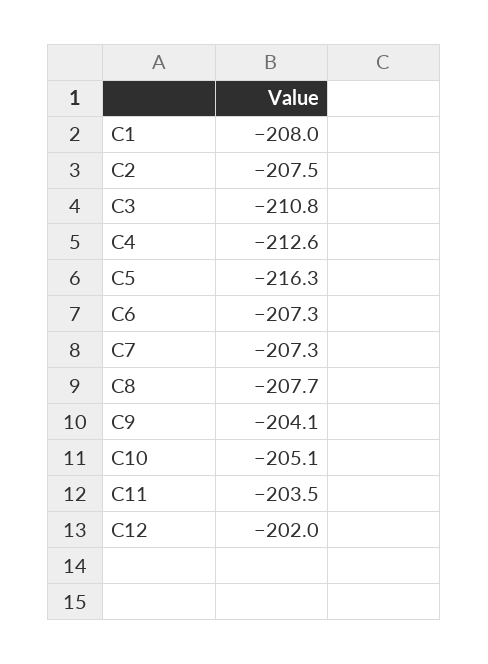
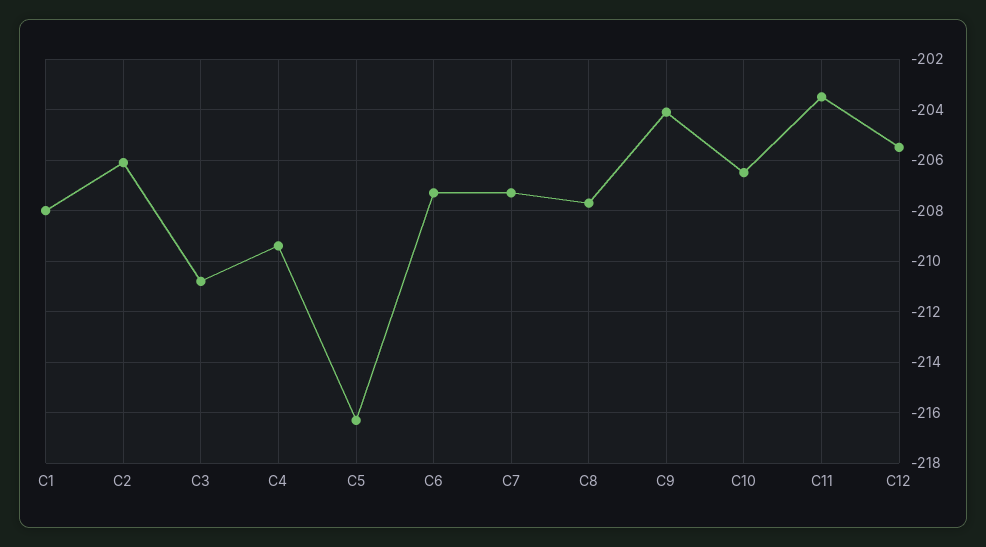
C2: -207.5 -> -206
C4: -212.6 -> -209.5
C10: -205.1 -> -206.5
C12: -202 -> -205.5

